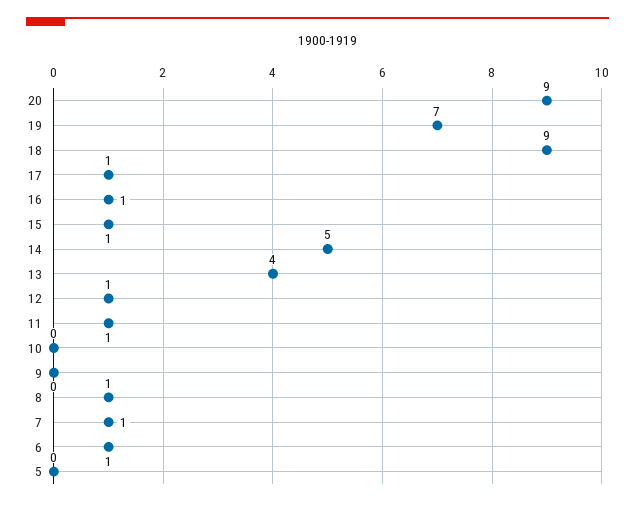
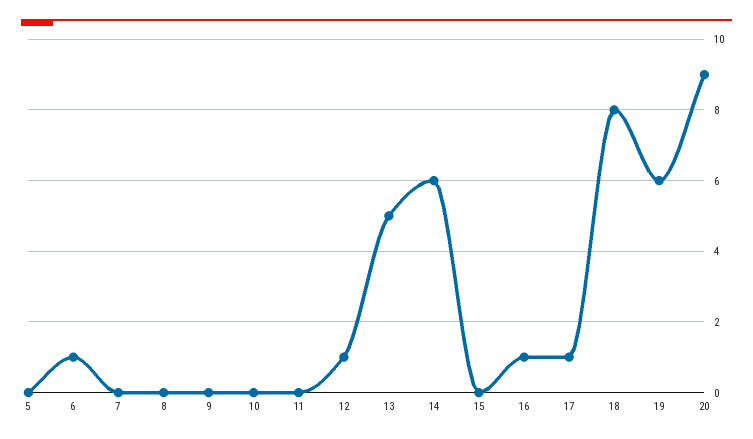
19: 7 -> 6
18: 9 -> 8
15: 1 -> 0
14: 5 -> 6
13: 4 -> 5
11: 1 -> 0
8: 1 -> 0
7: 1 -> 0

